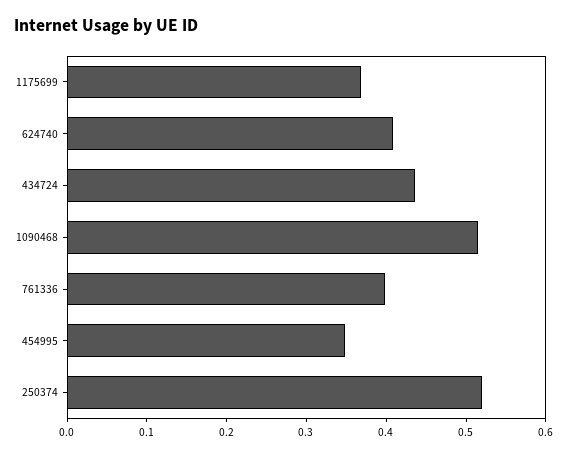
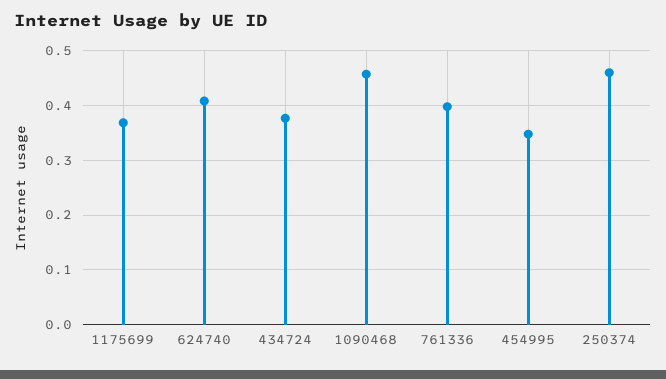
434724: 0.44 -> 0.38
1090468: 0.52 -> 0.46
250374: 0.52 -> 0.46

